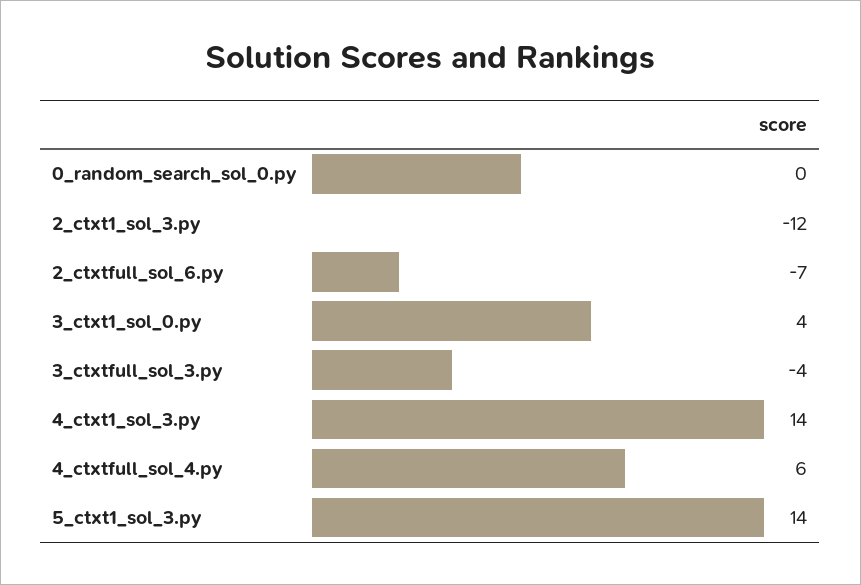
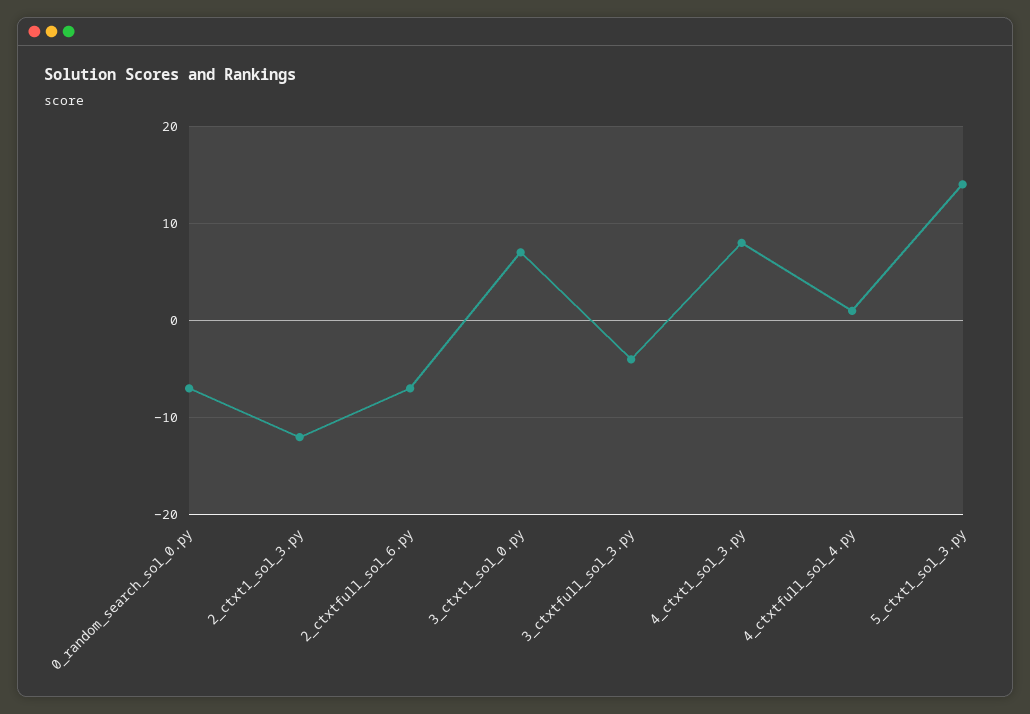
0_random_search_sol_0.py: 0 -> -7
3_ctxt1_sol_0.py: 4 -> 7
4_ctxt1_sol_3.py: 14 -> 8
4_ctxtfull_sol_4.py: 6 -> 1

